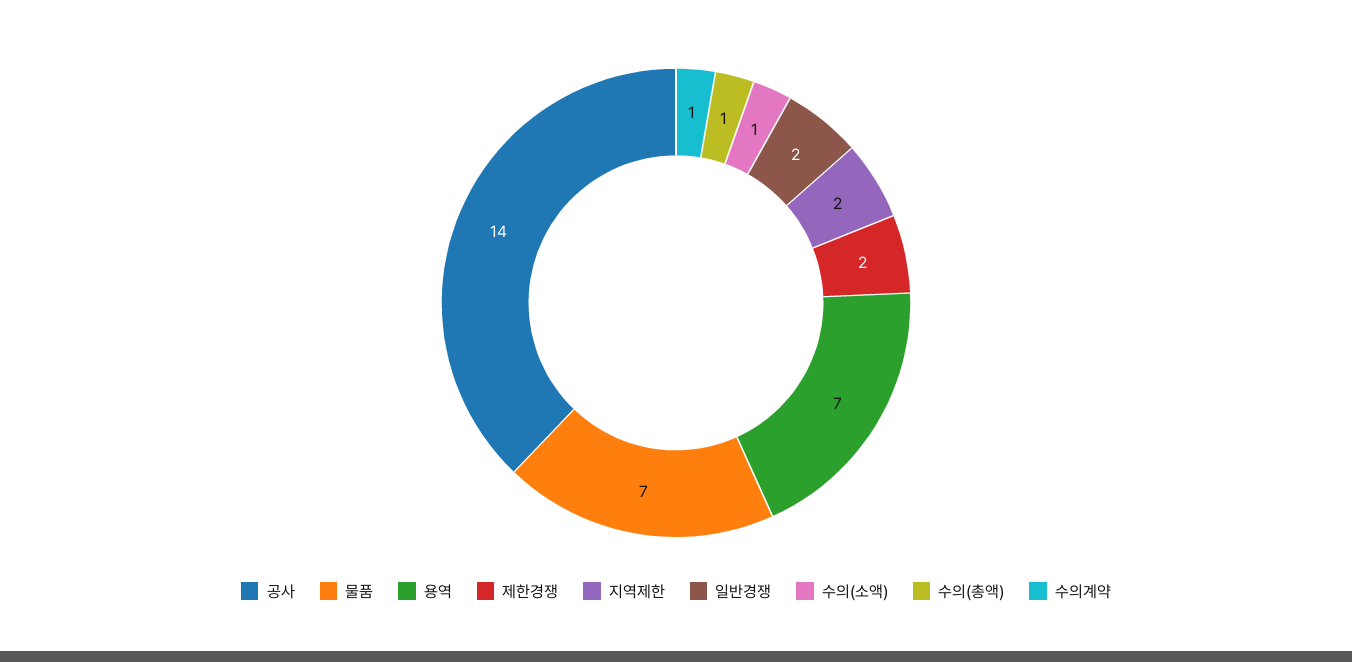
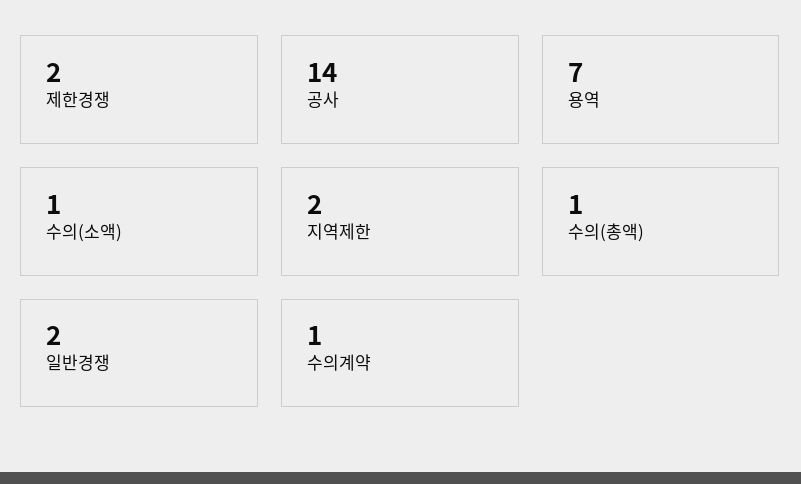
물품: 7 -> none

